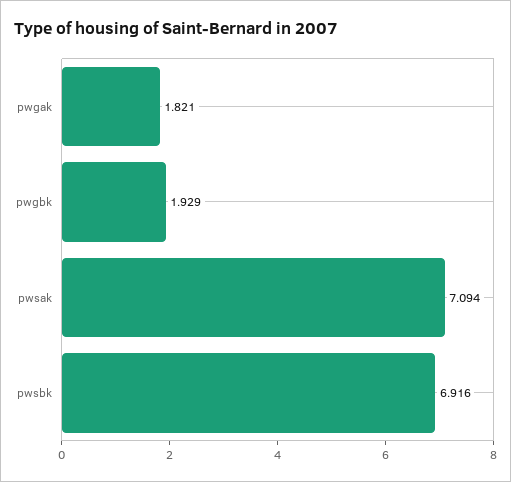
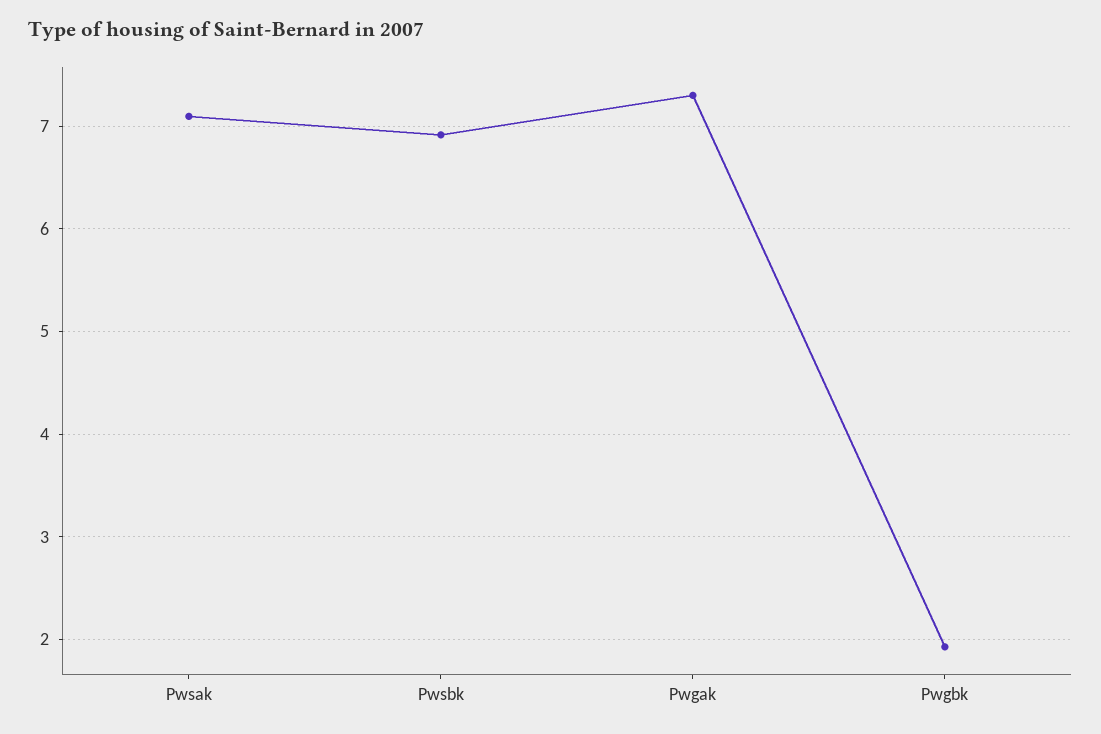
pwgak: 1.821 -> 7.3

